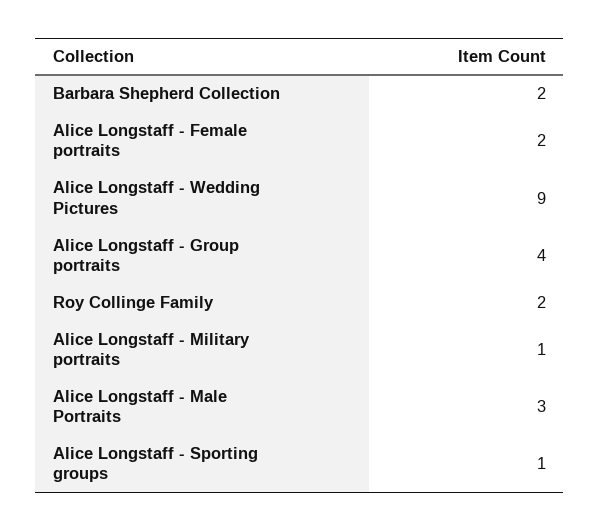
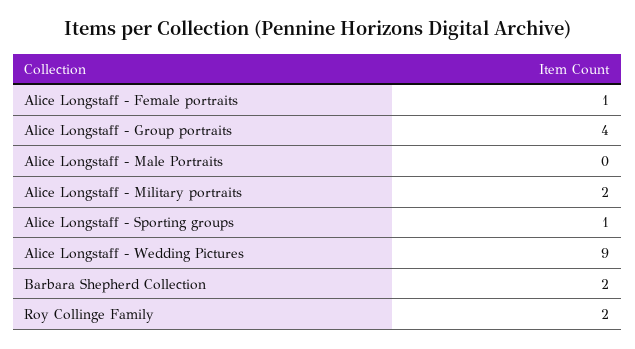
Alice Longstaff - Female portraits: 2 -> 1
Alice Longstaff - Military portraits: 1 -> 2
Alice Longstaff - Male Portraits: 3 -> 0

